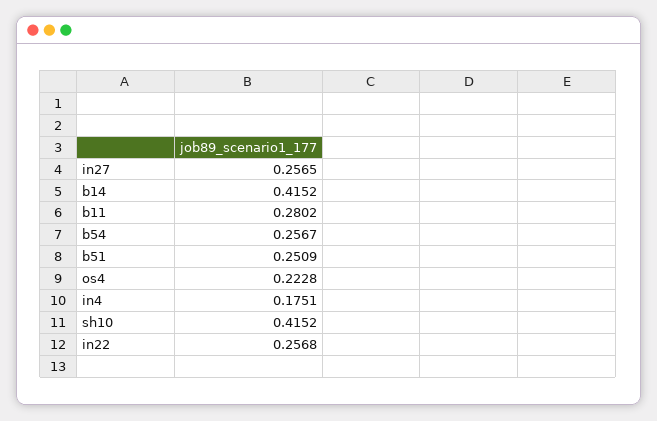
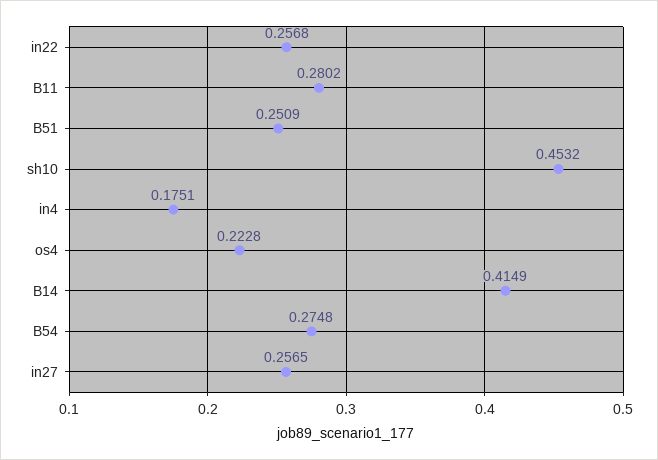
b14: 0.4152 -> 0.4149
b54: 0.2567 -> 0.2748
sh10: 0.4152 -> 0.4532

